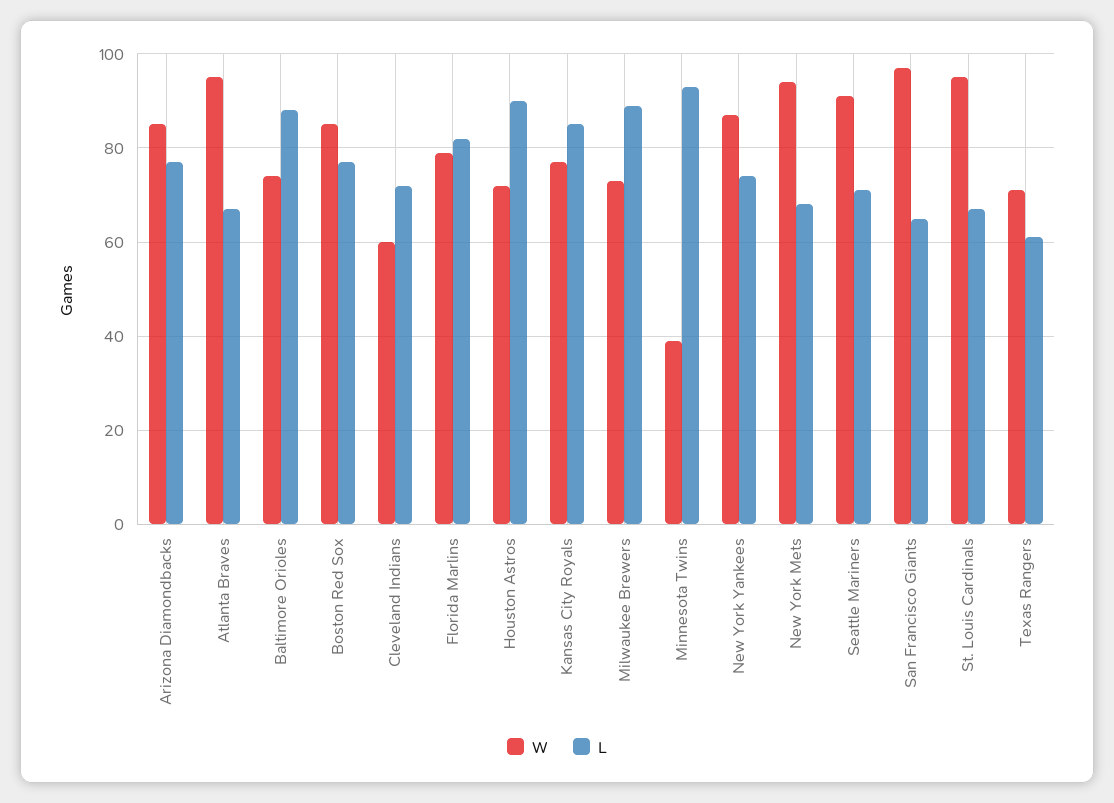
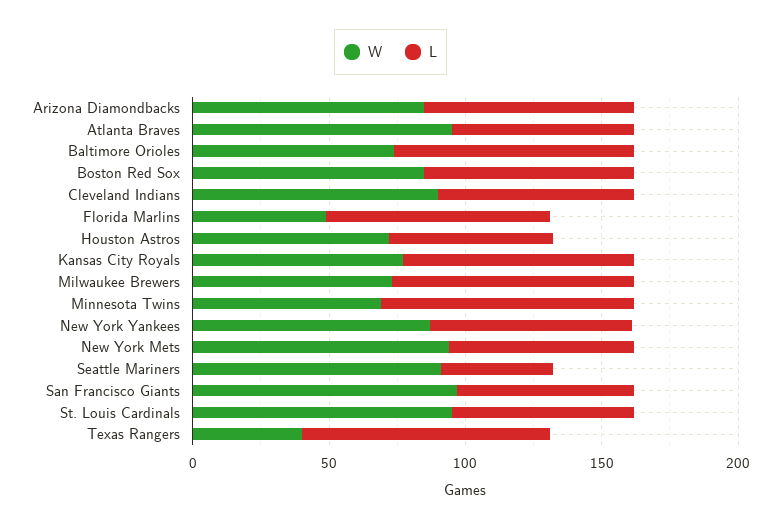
W, Cleveland Indians: 60 -> 90
W, Florida Marlins: 80 -> 50
L, Houston Astros: 90 -> 60
W, Minnesota Twins: 40 -> 70
L, Seattle Mariners: 70 -> 40
W, Texas Rangers: 70 -> 40
L, Texas Rangers: 60 -> 90

